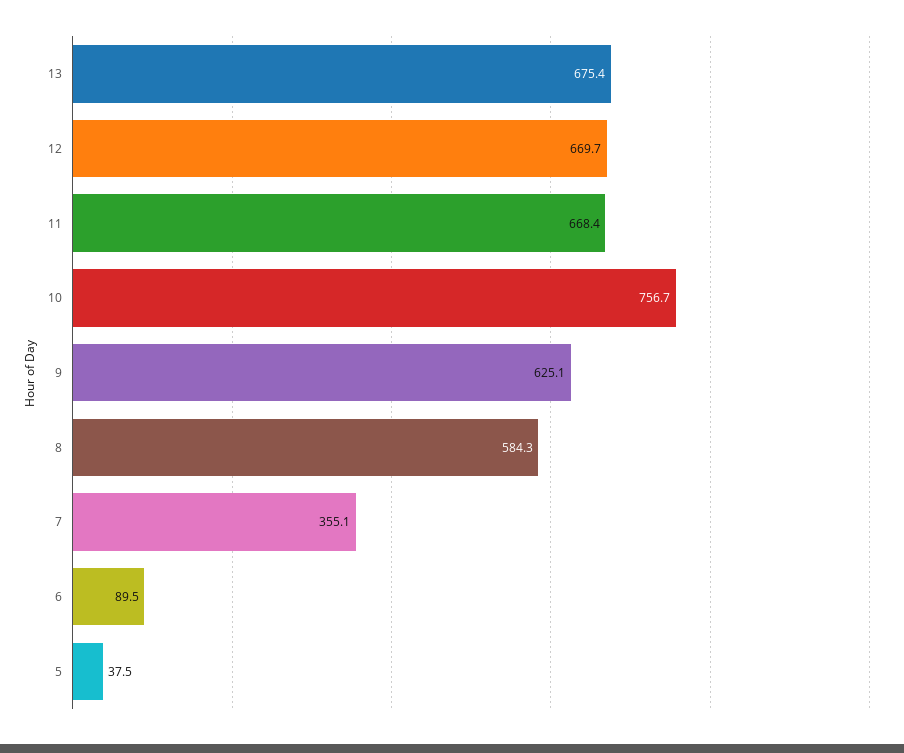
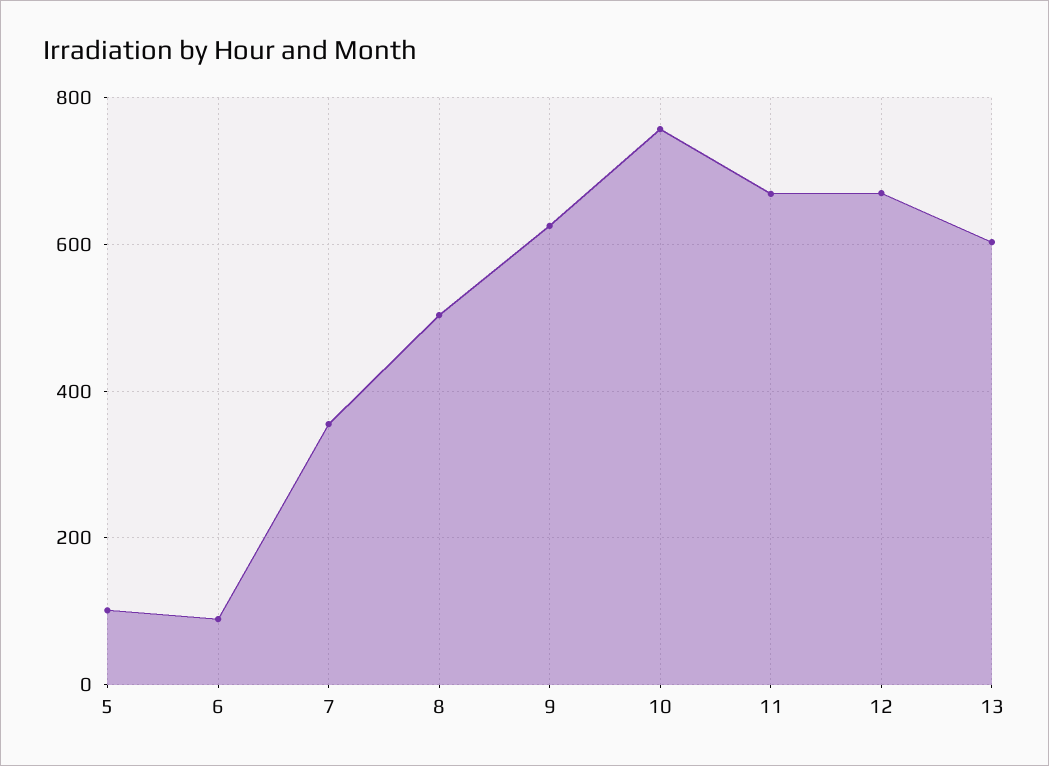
13: 675.4 -> 600
8: 584.3 -> 500
5: 37.5 -> 100

